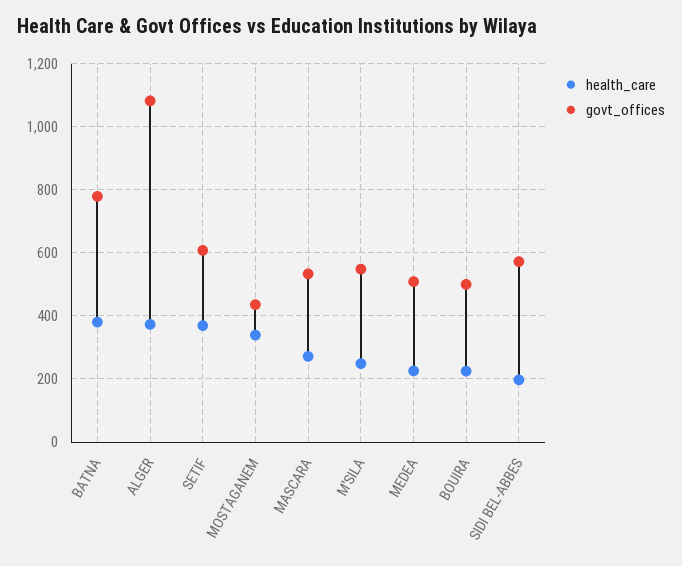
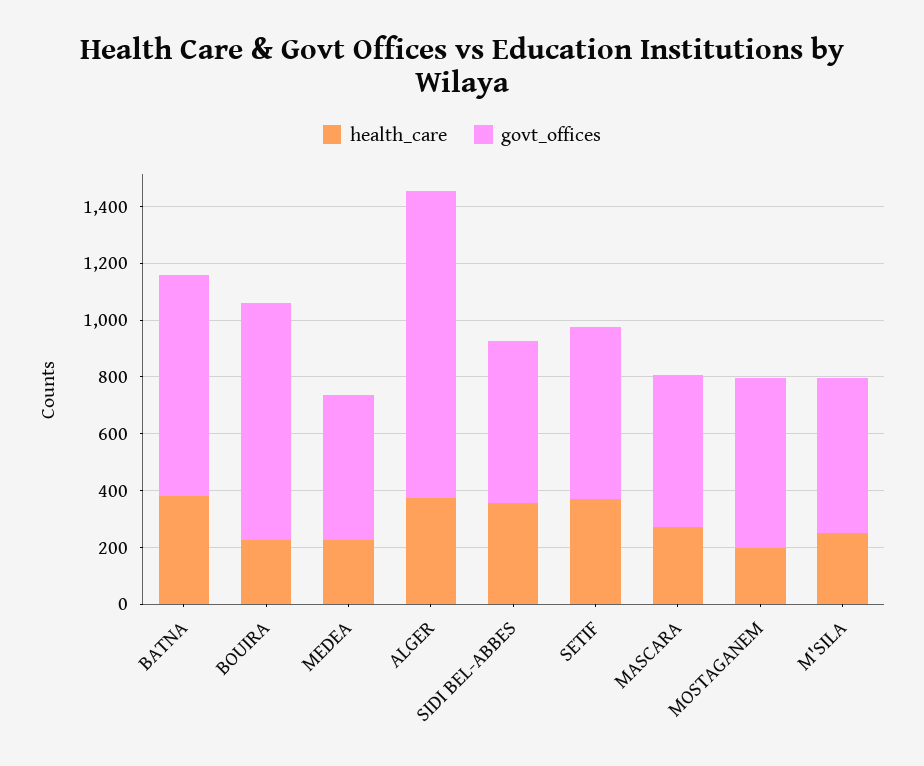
health_care, MOSTAGANEM: 340 -> 200
govt_offices, MOSTAGANEM: 440 -> 600
govt_offices, BOUIRA: 500 -> 850
health_care, SIDI BEL-ABBES: 200 -> 350

